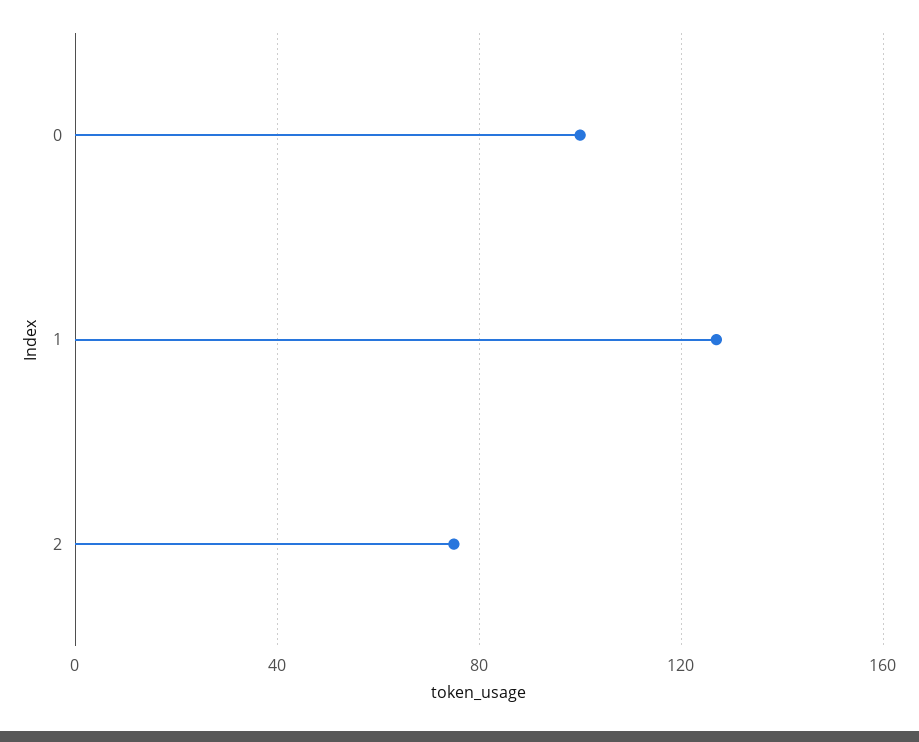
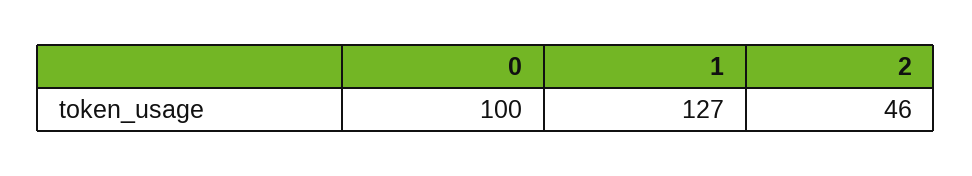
2: 75 -> 46

